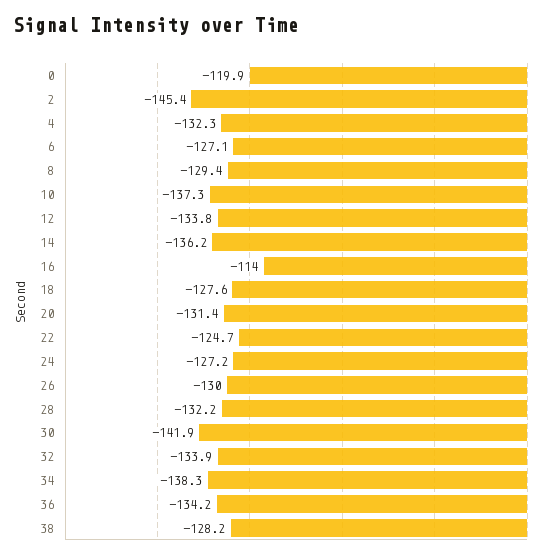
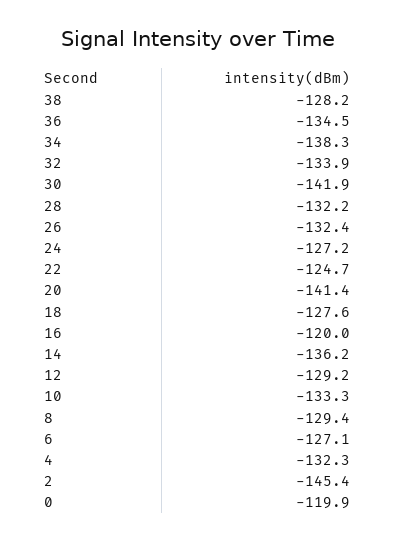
10: -137.3 -> -133.3
12: -133.8 -> -129.2
16: -114 -> -120
20: -131.4 -> -141.4
26: -130 -> -132.4
36: -134.2 -> -134.5

